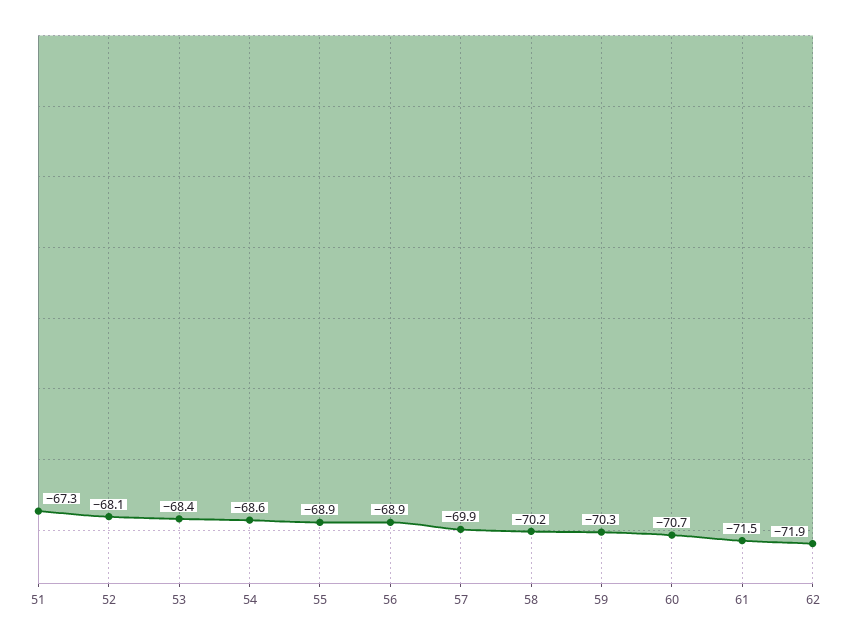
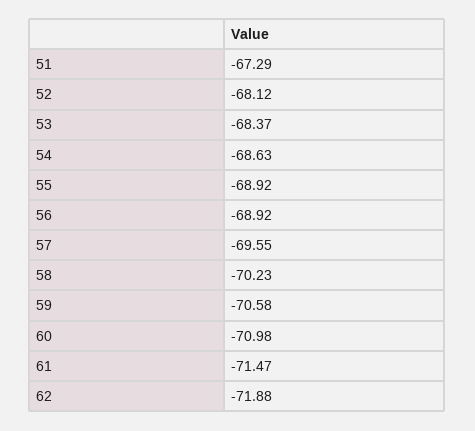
57: -69.9 -> -69.55
59: -70.3 -> -70.58
60: -70.7 -> -70.98

